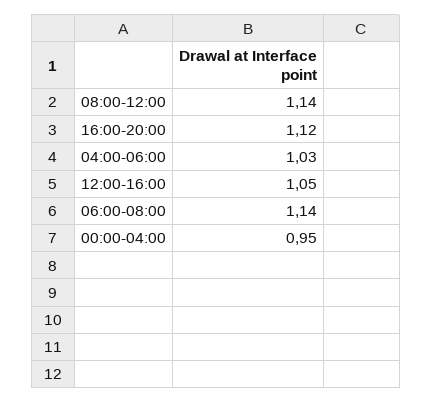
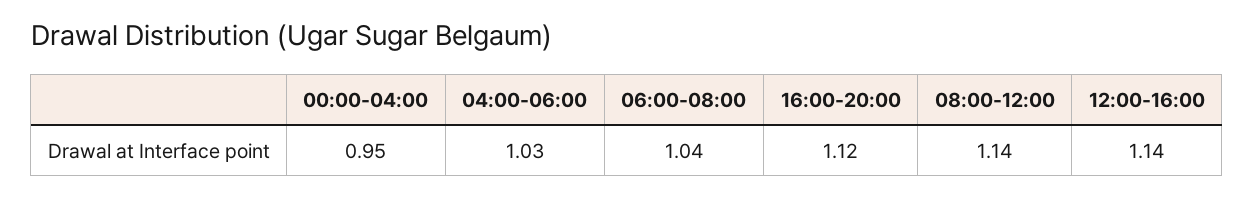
12:00-16:00: 1.05 -> 1.14
06:00-08:00: 1.14 -> 1.04

